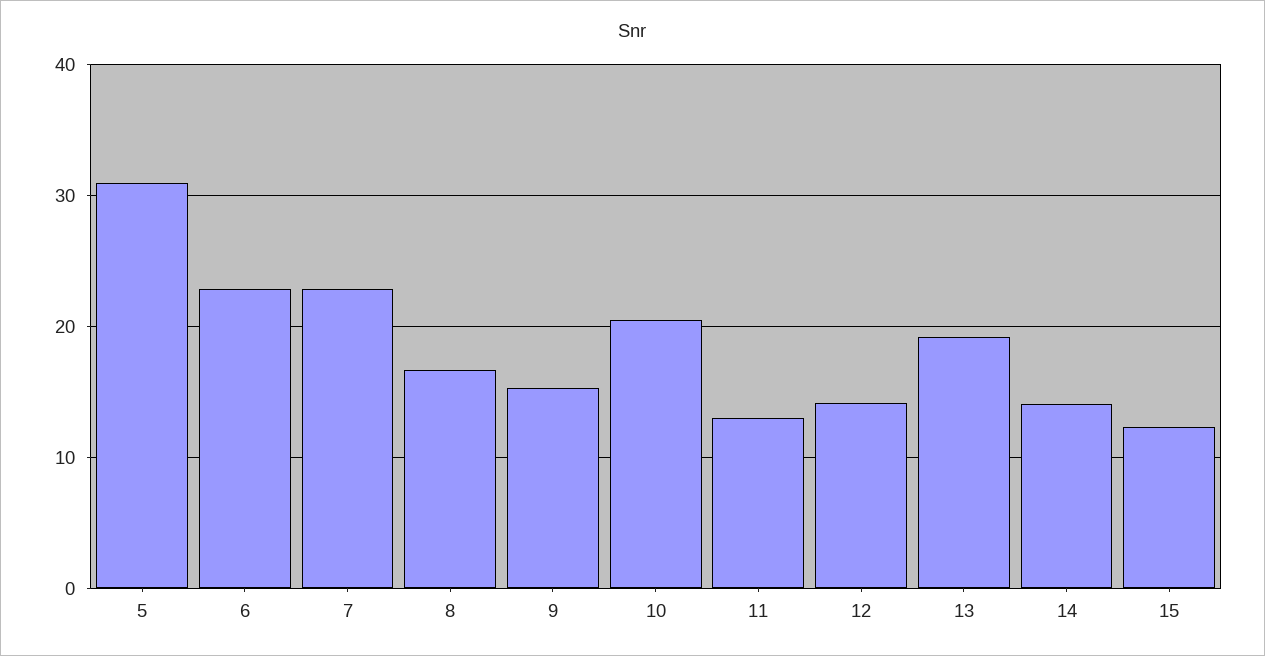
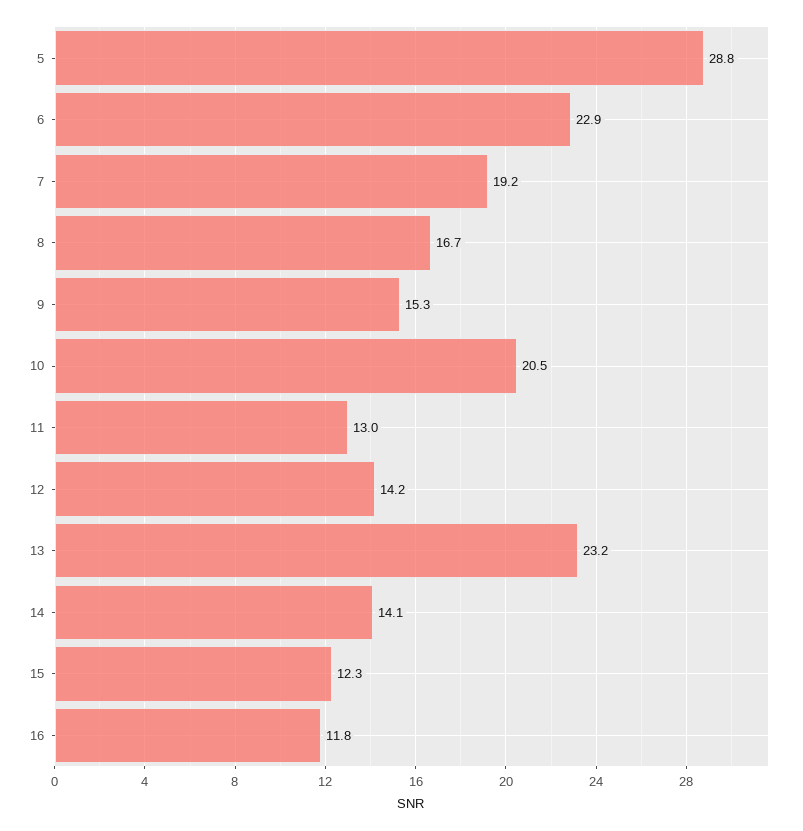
5: 31 -> 28.8
7: 23 -> 19.2
13: 19 -> 23.2
16: none -> 11.8

